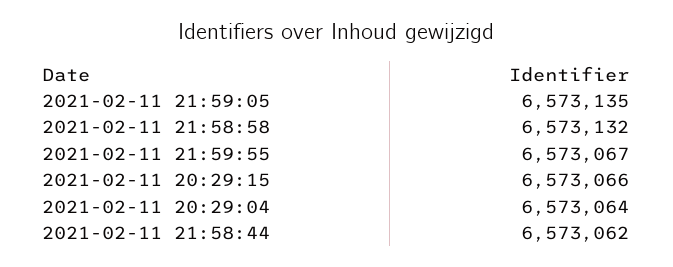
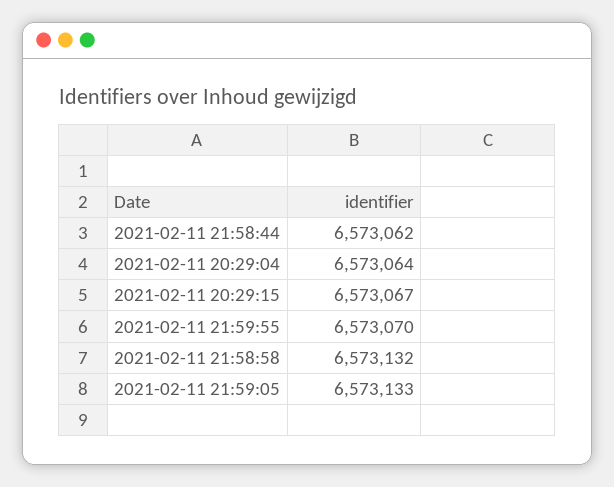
2021-02-11 21:59:05: 6573135 -> 6573133
2021-02-11 21:59:55: 6573067 -> 6573070
2021-02-11 20:29:15: 6573066 -> 6573067

